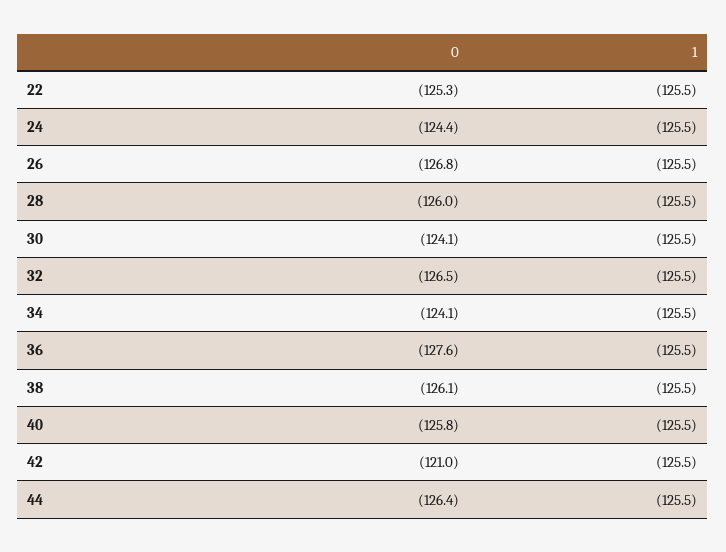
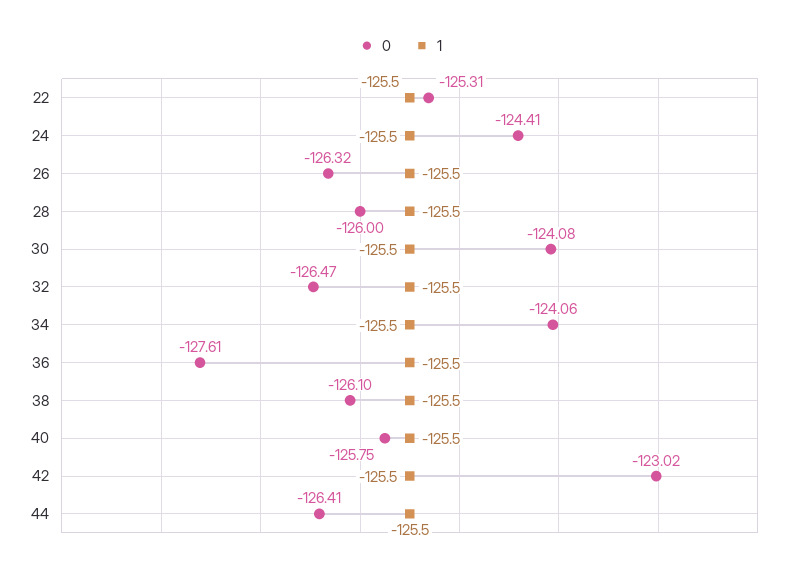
0, 26: -126.8 -> -126.32
0, 42: -121 -> -123.02

